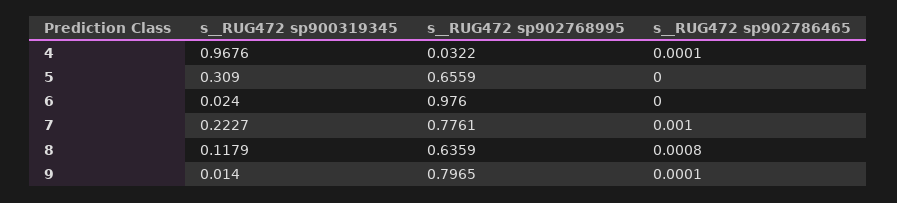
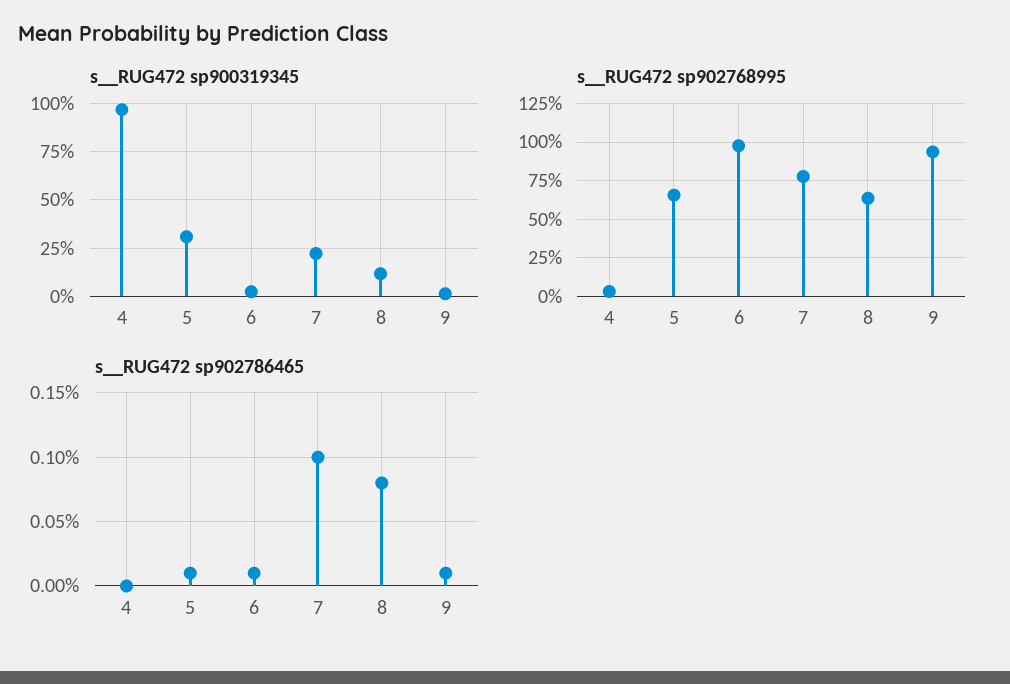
s__RUG472 sp902786465, 4: 0.0001 -> 0
s__RUG472 sp902786465, 5: 0 -> 0.0001
s__RUG472 sp902786465, 6: 0 -> 0.0001
s__RUG472 sp902768995, 9: 0.7965 -> 0.95

